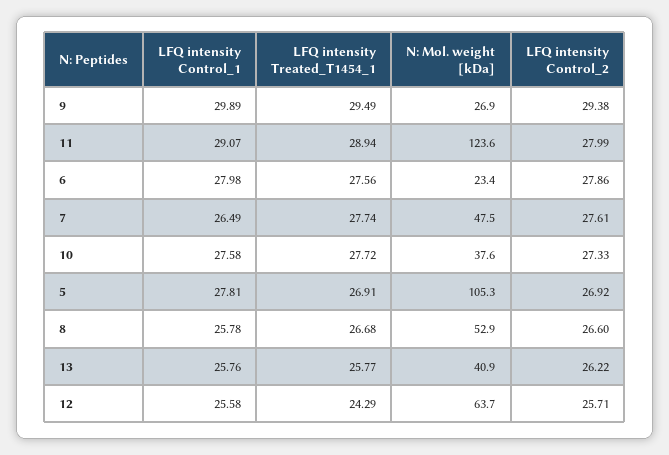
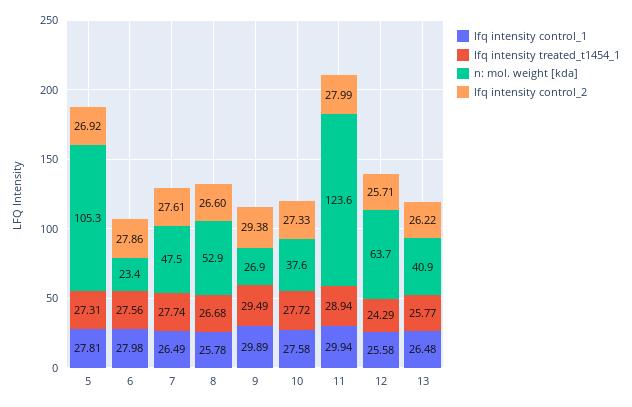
LFQ intensity Control_1, 11: 29.07 -> 29.94
LFQ intensity Treated_T1454_1, 5: 26.91 -> 27.31
LFQ intensity Control_1, 13: 25.76 -> 26.48

